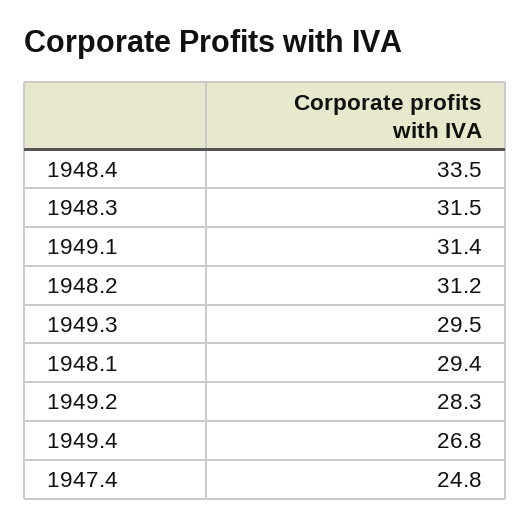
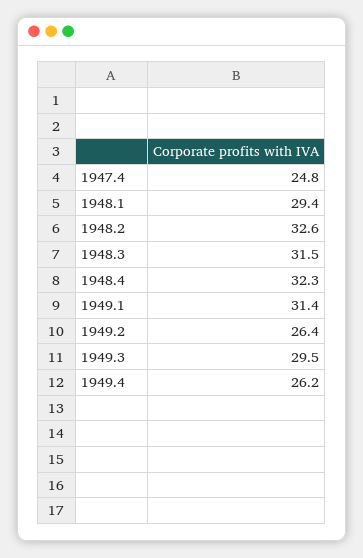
1948.4: 33.5 -> 32.3
1948.2: 31.2 -> 32.6
1949.2: 28.3 -> 26.4
1949.4: 26.8 -> 26.2

